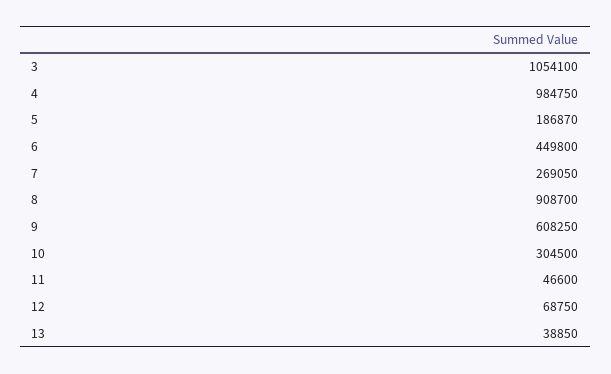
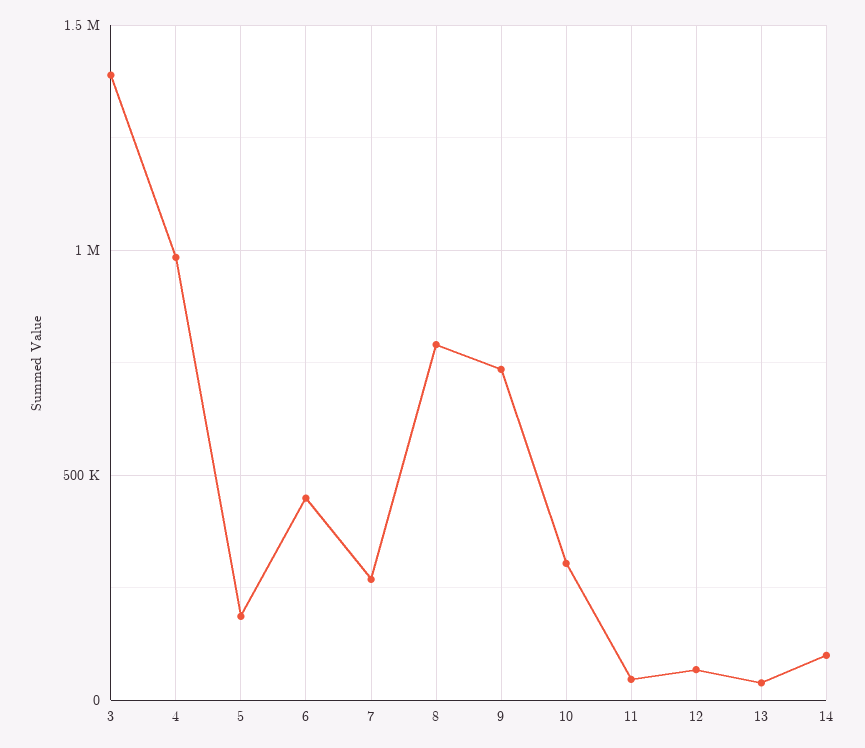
3: 1054100 -> 1400000
8: 908700 -> 800000
9: 608250 -> 750000
14: none -> 100000

